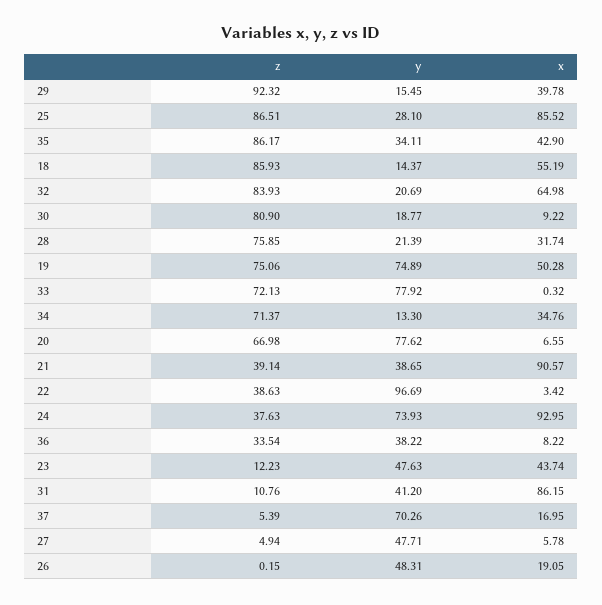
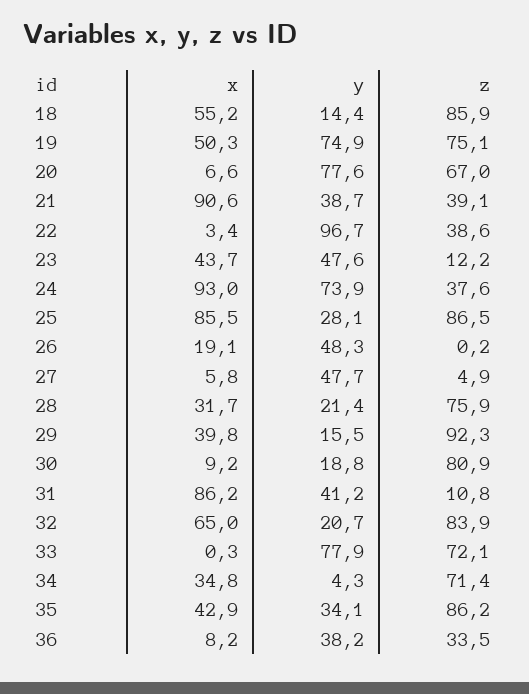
y, 34: 13.3 -> 4.3
z, 37: 5.39 -> none
y, 37: 70.26 -> none
x, 37: 16.95 -> none

